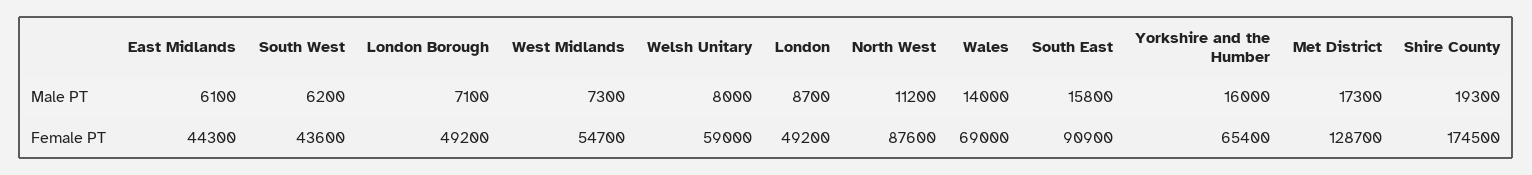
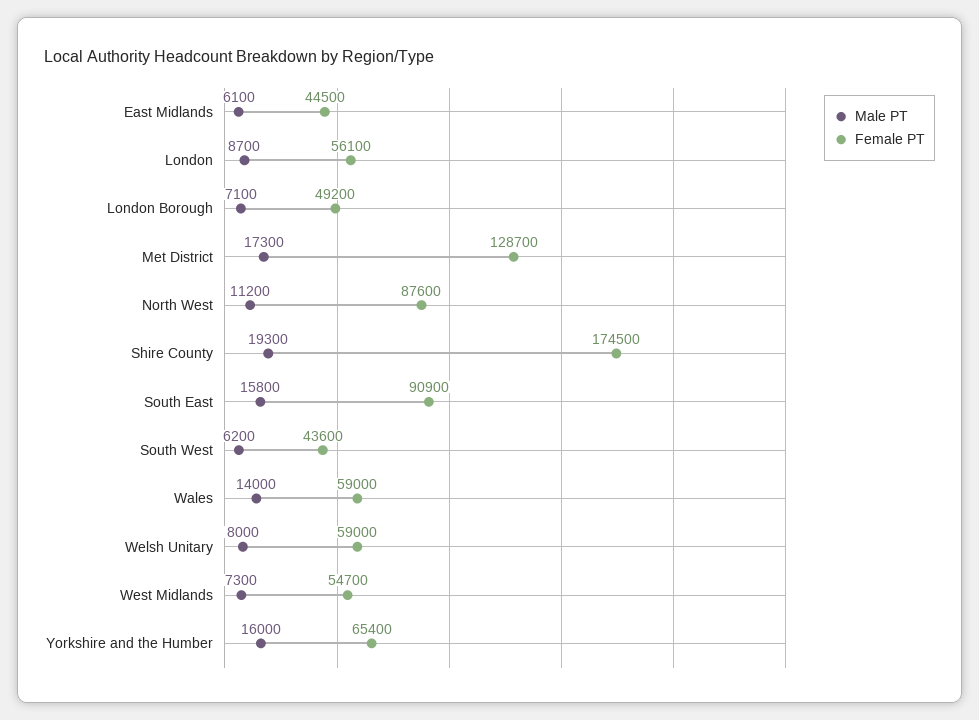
Female PT, East Midlands: 44300 -> 44500
Female PT, London: 49200 -> 56100
Female PT, Wales: 69000 -> 59000

